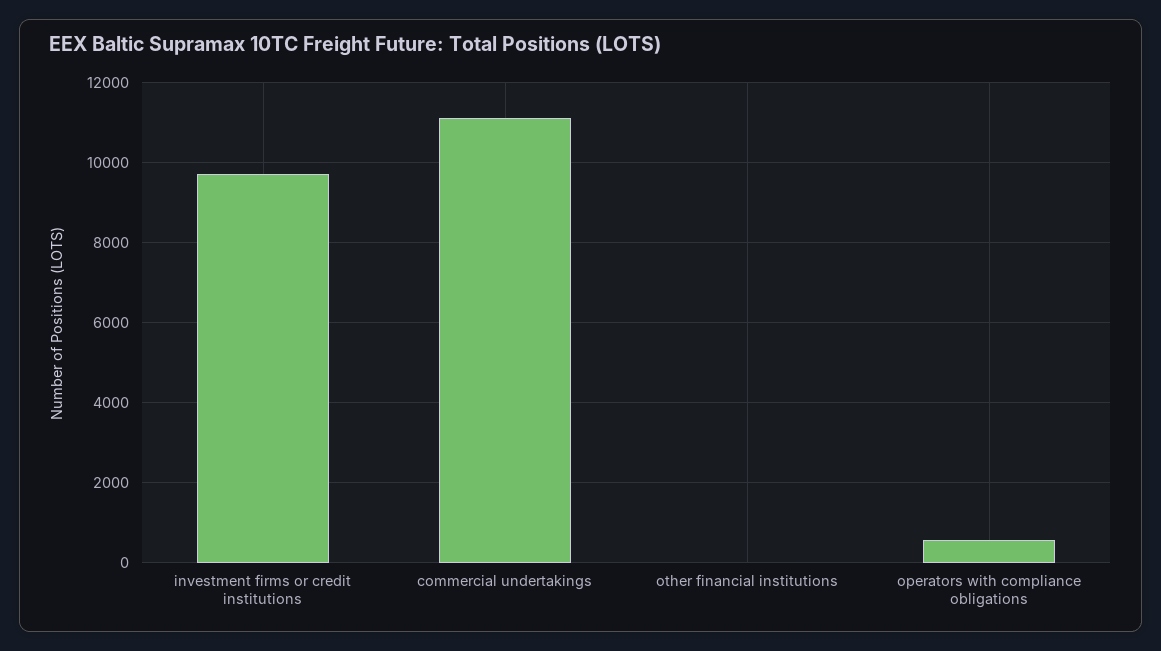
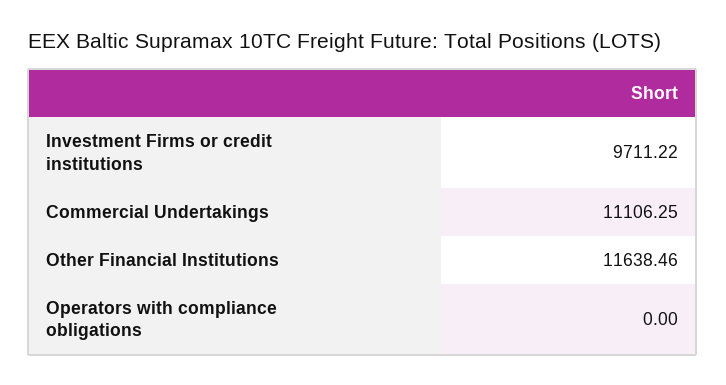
other financial institutions: 0 -> 11638.46
operators with compliance obligations: 600 -> 0

